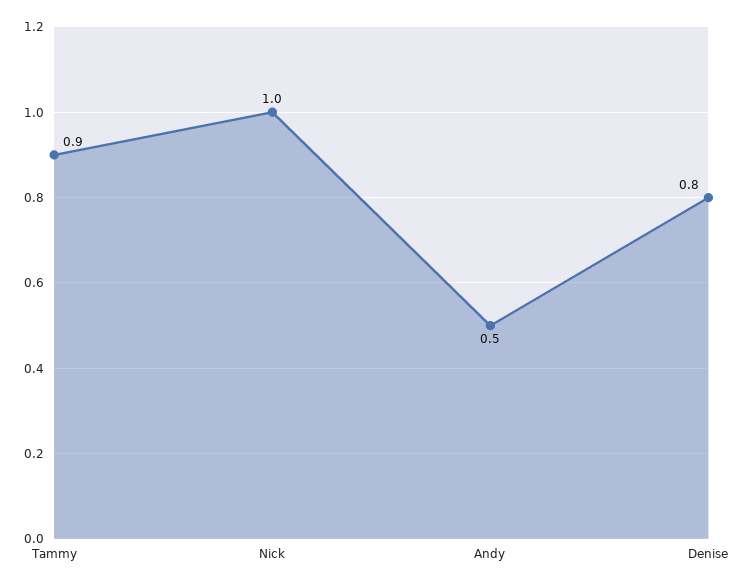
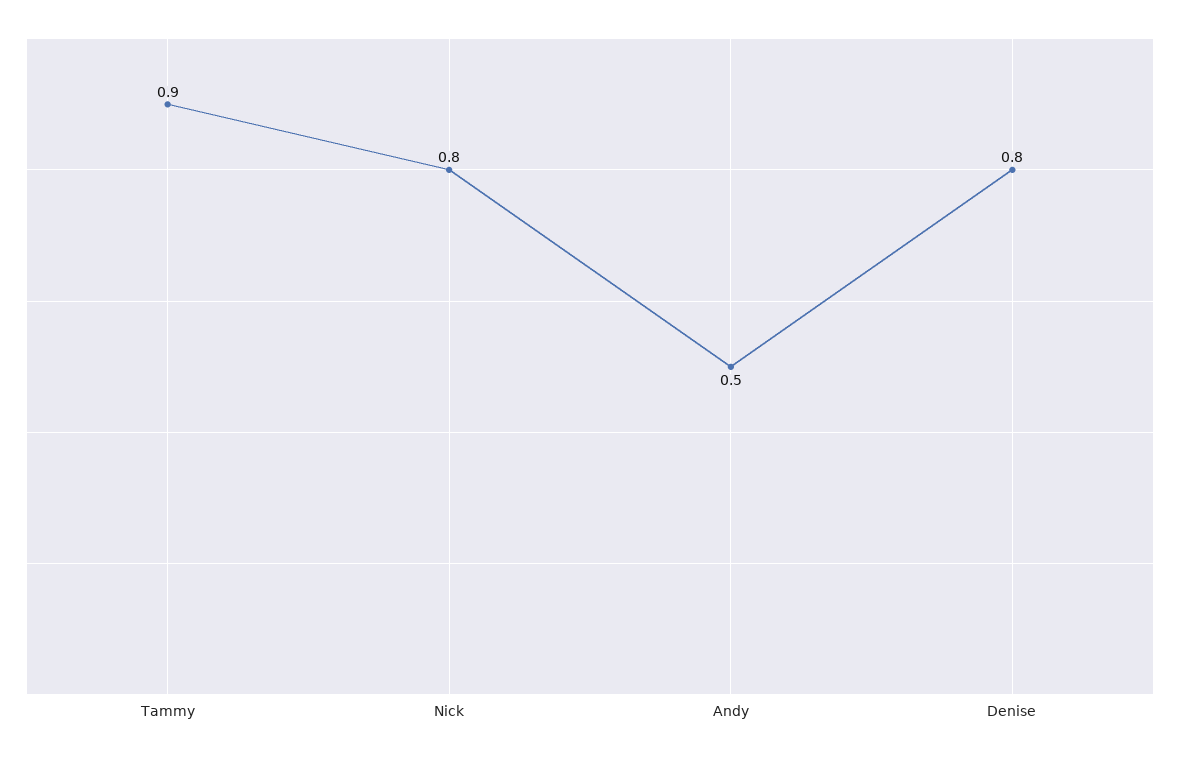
Nick: 1 -> 0.8

